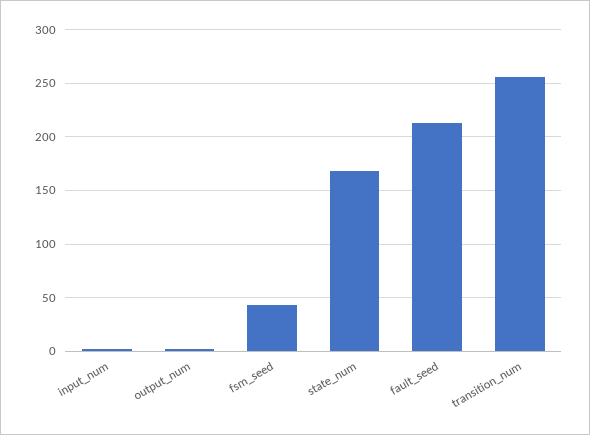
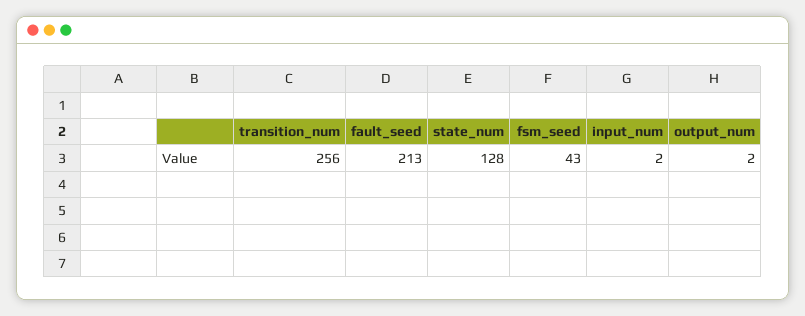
state_num: 170 -> 128

